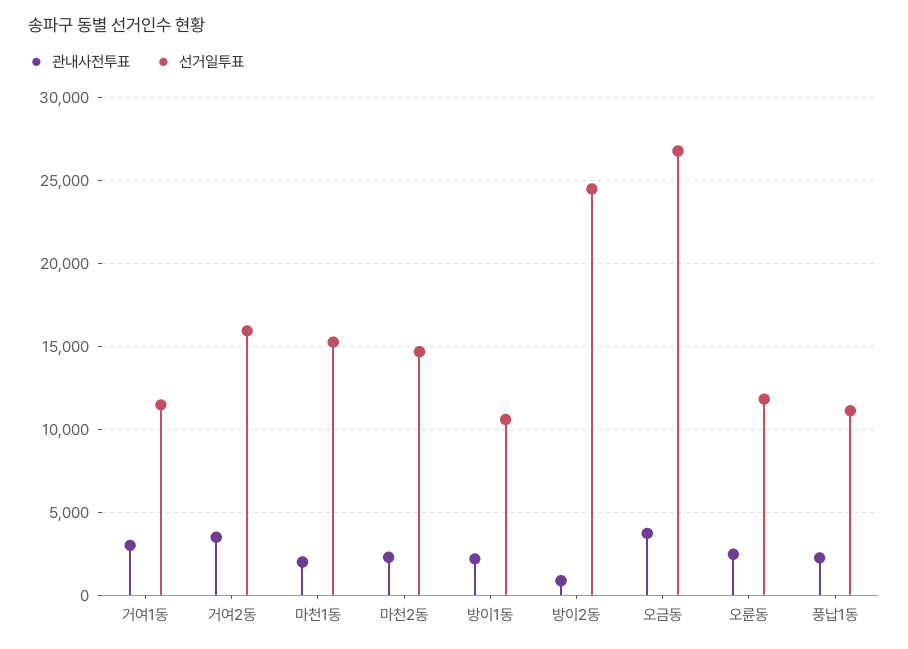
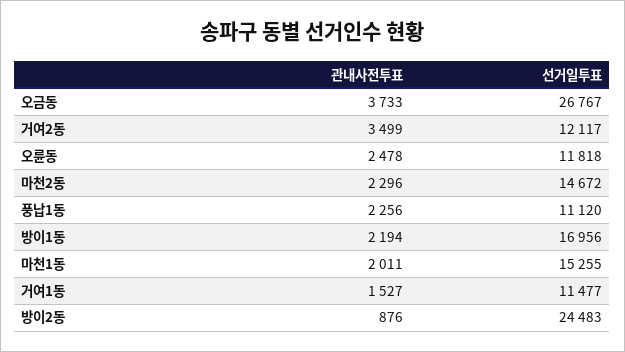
관내사전투표, 거여1동: 3000 -> 1527
선거일투표, 거여2동: 16000 -> 12117
선거일투표, 방이1동: 10500 -> 16956

